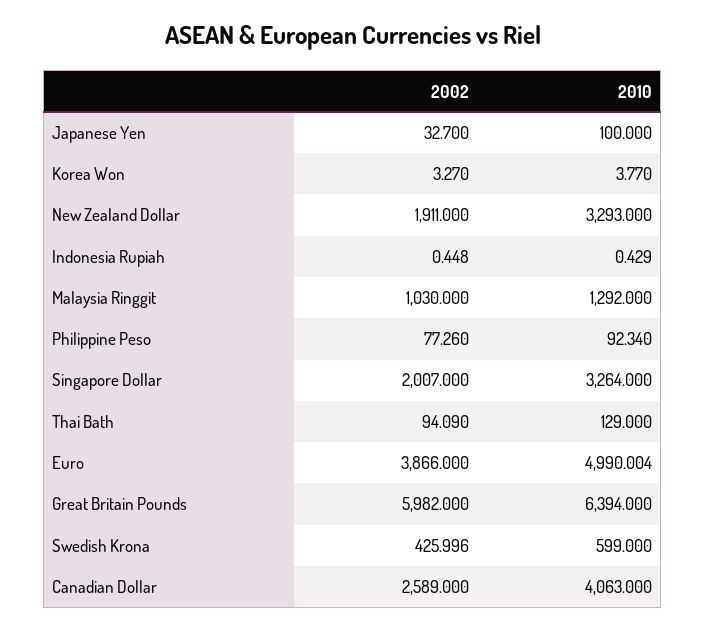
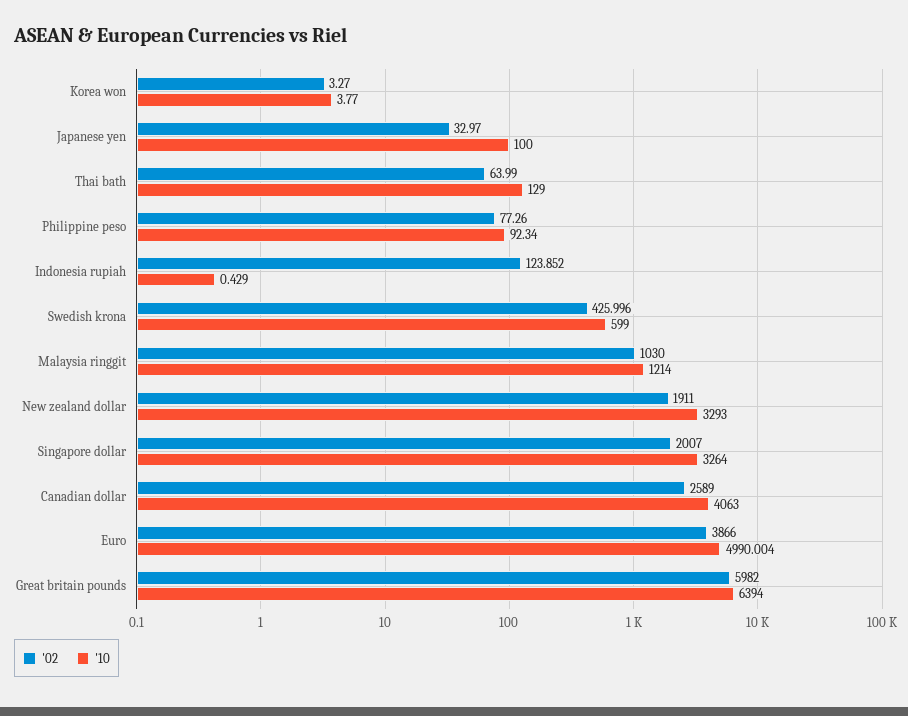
2002, Japanese Yen: 32.7 -> 32.97
2002, Indonesia Rupiah: 0.448 -> 123.852
2010, Malaysia Ringgit: 1292 -> 1214
2002, Thai Bath: 94.09 -> 63.99

